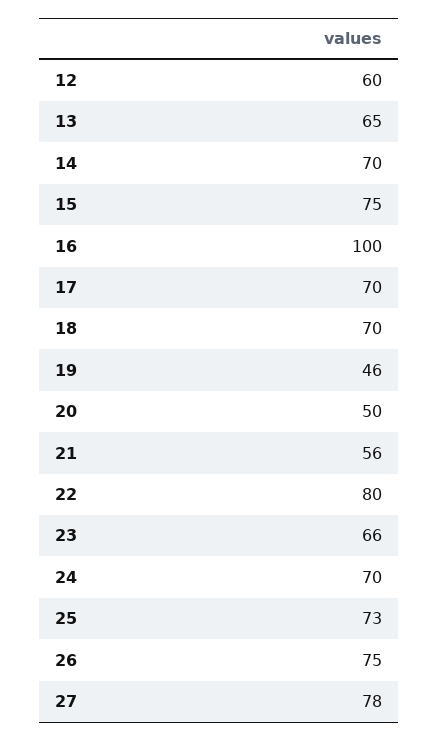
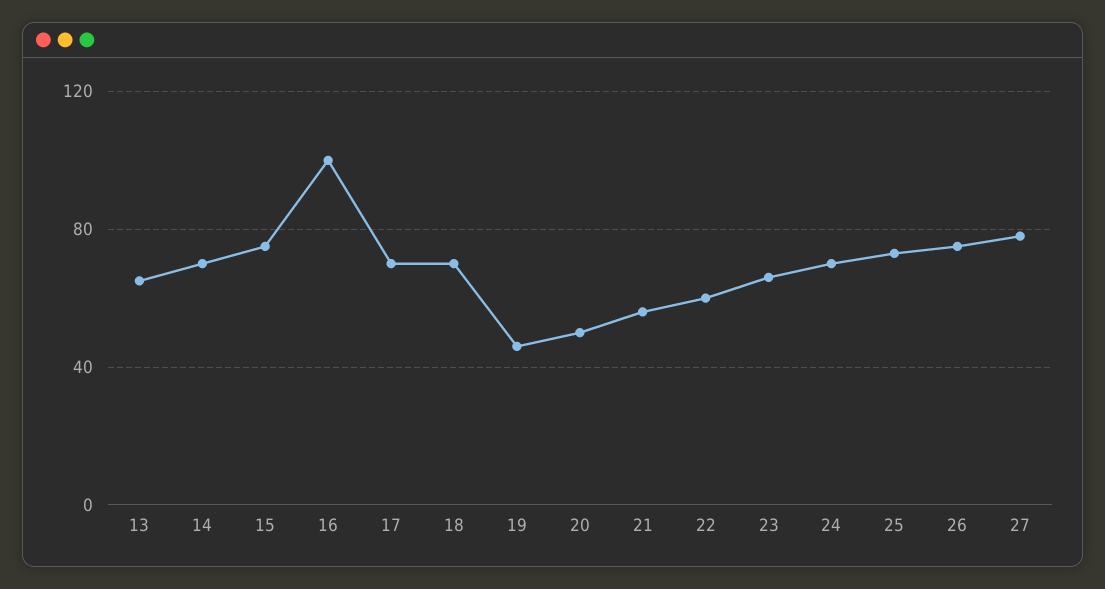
12: 60 -> none
22: 80 -> 60

